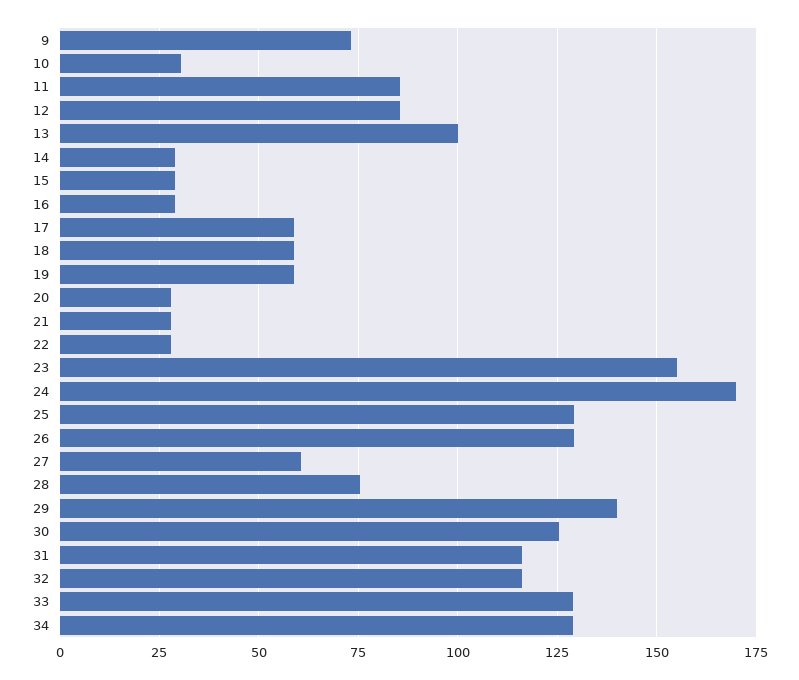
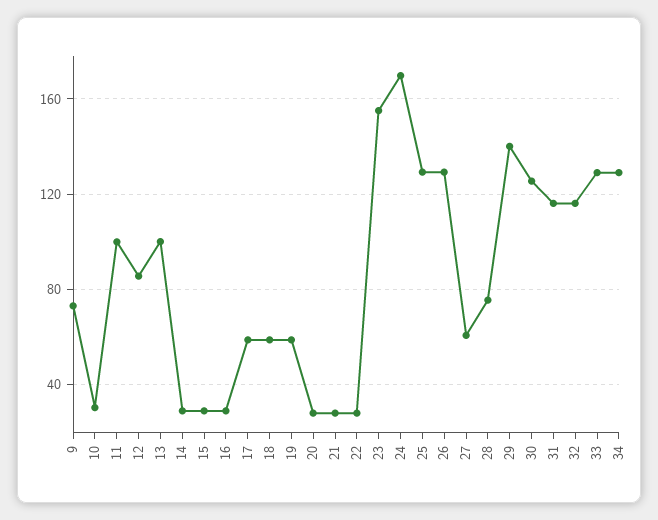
11: 85 -> 100

